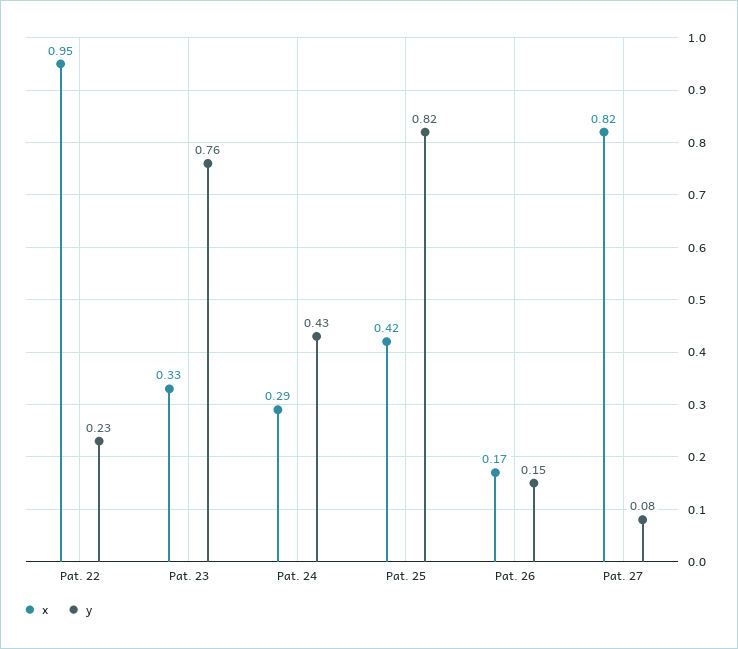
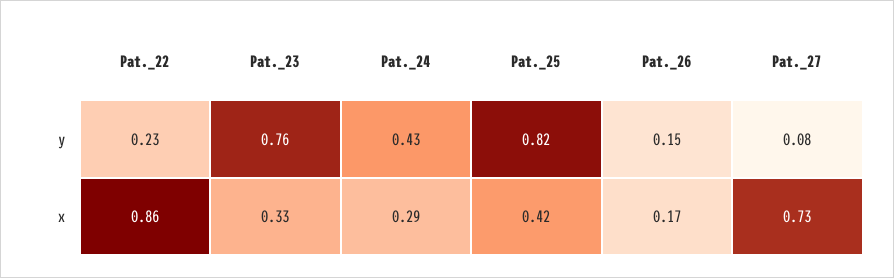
x, Pat. 22: 0.95 -> 0.86
x, Pat. 27: 0.82 -> 0.73

